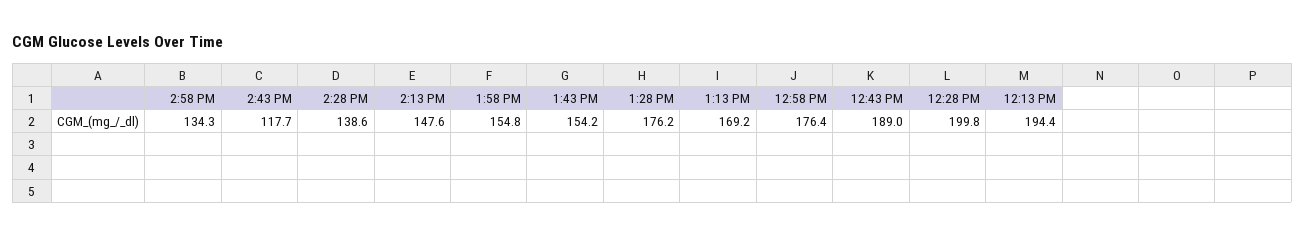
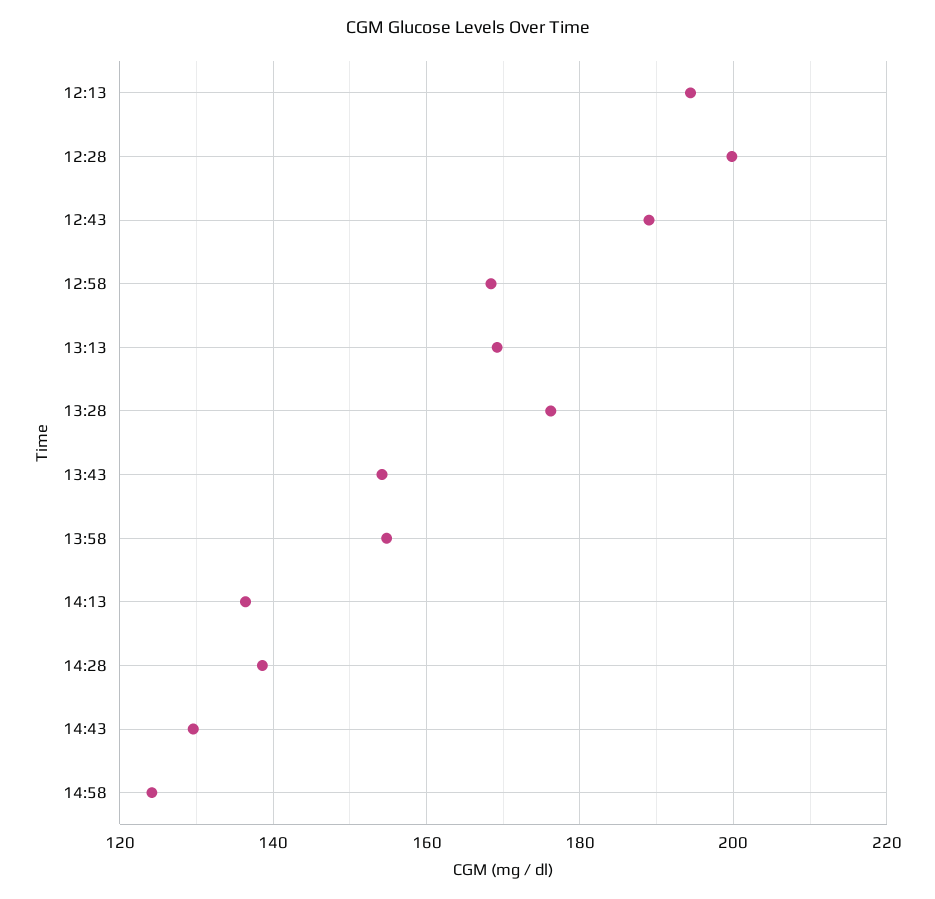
2:58 PM: 134.3 -> 124
2:43 PM: 117.7 -> 130
2:13 PM: 147.6 -> 136
12:58 PM: 176.4 -> 168

